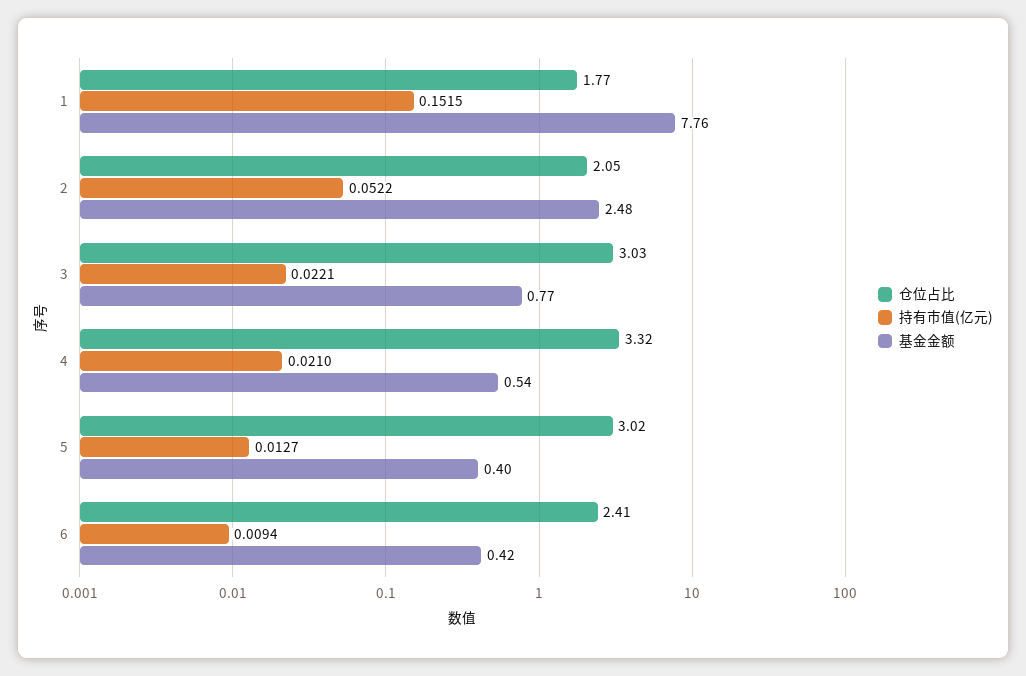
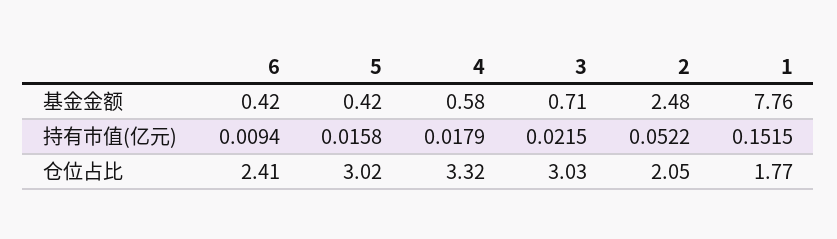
持有市值(亿元), 3: 0.0221 -> 0.0215
基金金额, 3: 0.77 -> 0.71
持有市值(亿元), 4: 0.021 -> 0.0179
基金金额, 4: 0.54 -> 0.58
持有市值(亿元), 5: 0.0127 -> 0.0158
基金金额, 5: 0.4 -> 0.42

